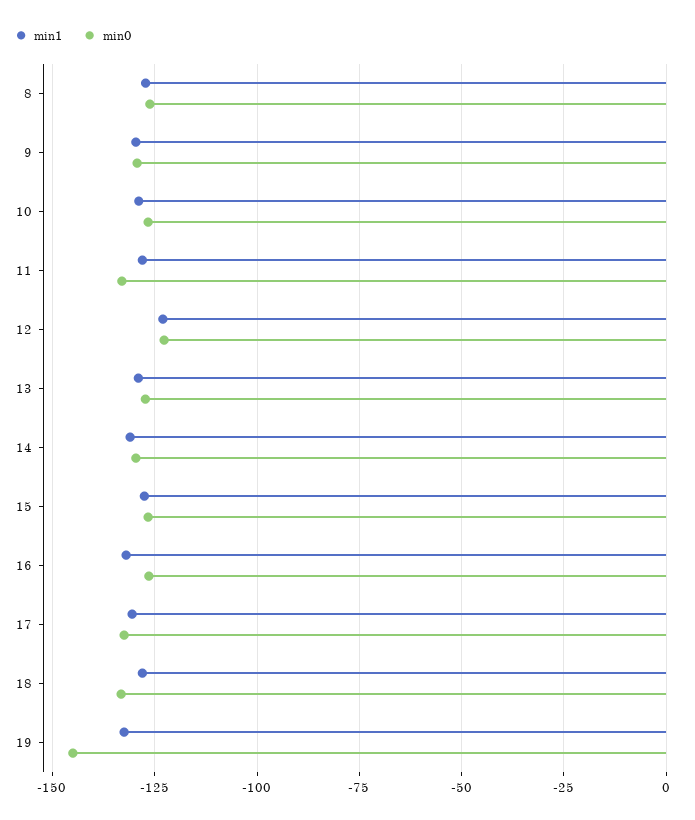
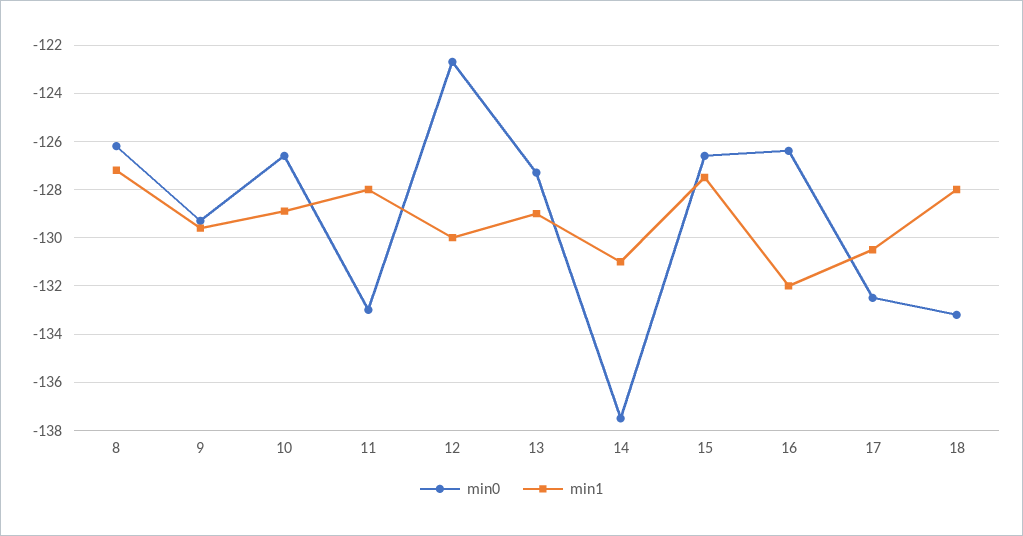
min1, 12: -122.5 -> -130
min0, 14: -130 -> -137.5
min1, 19: -132.5 -> none
min0, 19: -145 -> none

